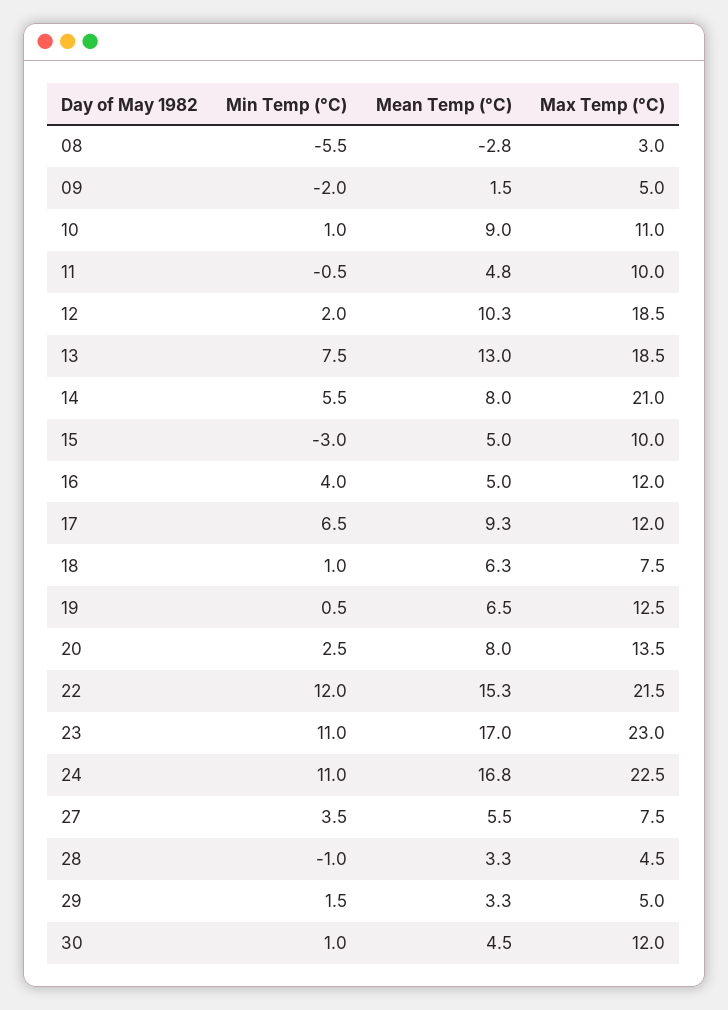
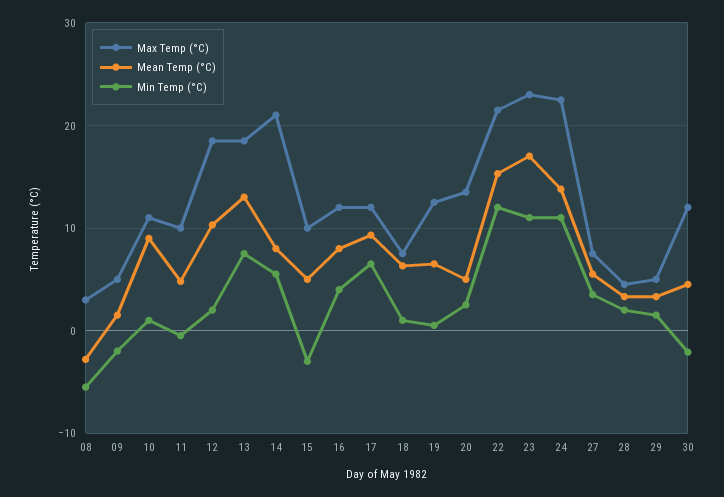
Mean Temp (°C), 16: 5 -> 8
Mean Temp (°C), 20: 8 -> 5
Mean Temp (°C), 24: 16.8 -> 14
Min Temp (°C), 28: -1 -> 2
Min Temp (°C), 30: 1 -> -2

